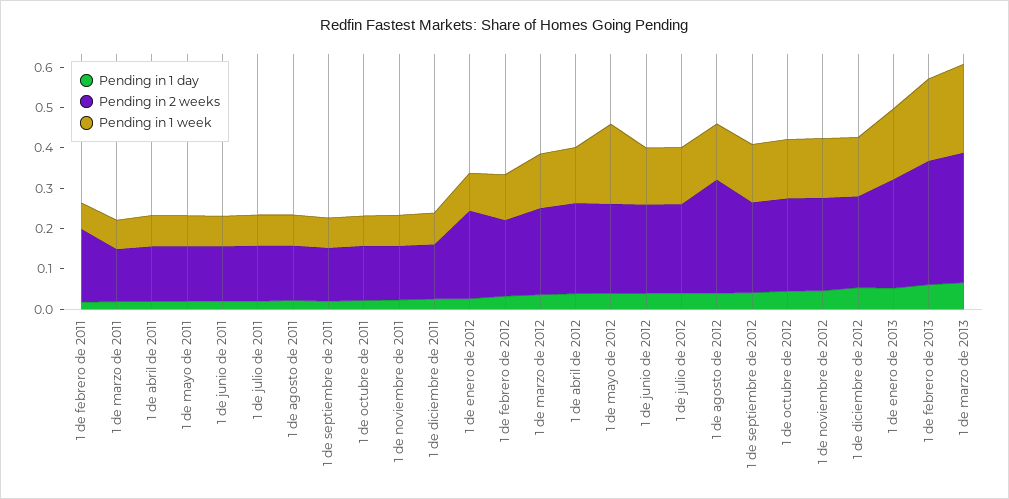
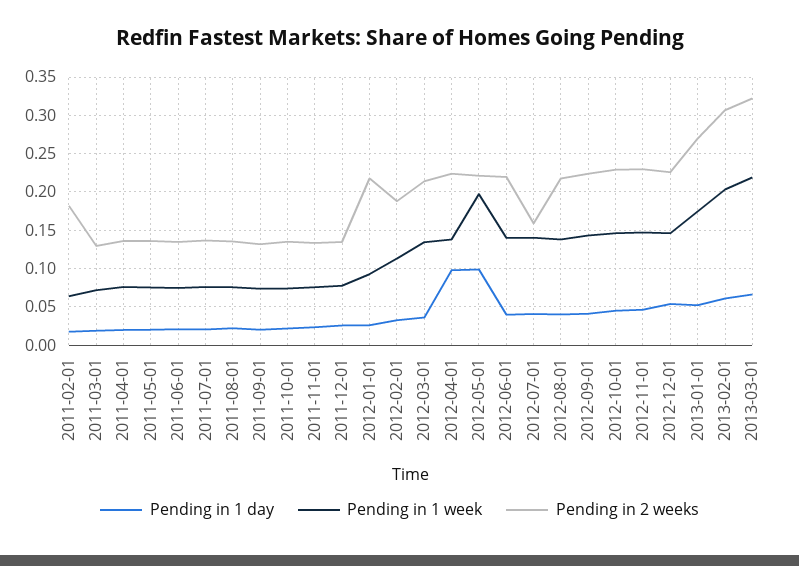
Pending in 1 day, 1 de abril de 2012: 0.04 -> 0.1
Pending in 1 day, 1 de mayo de 2012: 0.04 -> 0.1
Pending in 2 weeks, 1 de julio de 2012: 0.22 -> 0.16
Pending in 2 weeks, 1 de agosto de 2012: 0.28 -> 0.22

